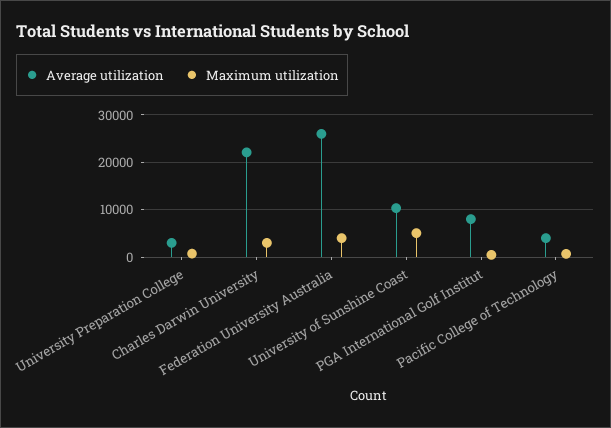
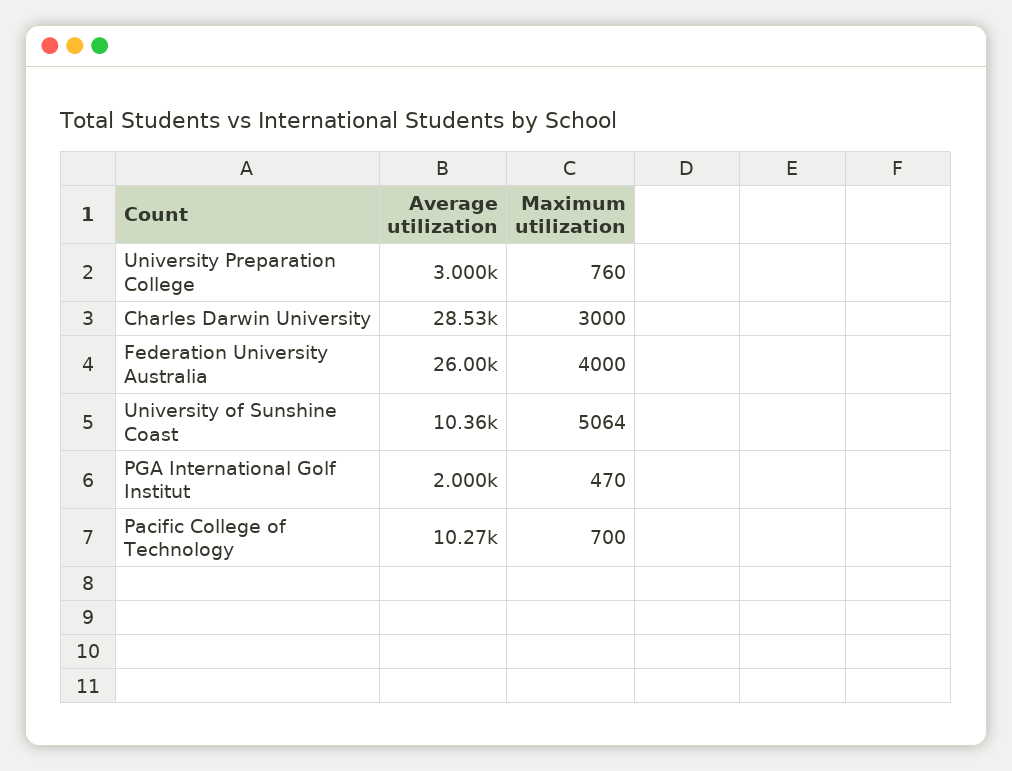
Average utilization, Charles Darwin University: 22000 -> 28530
Average utilization, PGA International Golf Institut: 8000 -> 2000
Average utilization, Pacific College of Technology: 4000 -> 10270

